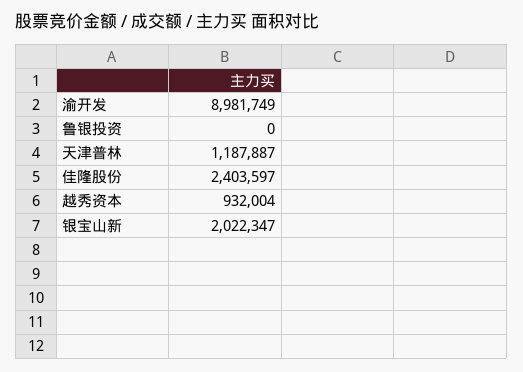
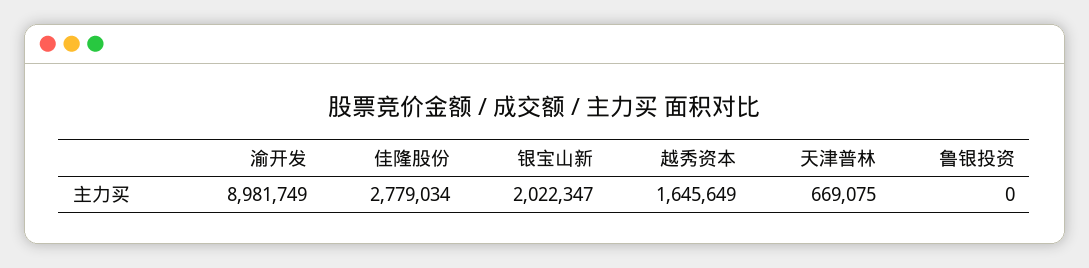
天津普林: 1187887 -> 669075
佳隆股份: 2403597 -> 2779034
越秀资本: 932004 -> 1645649

